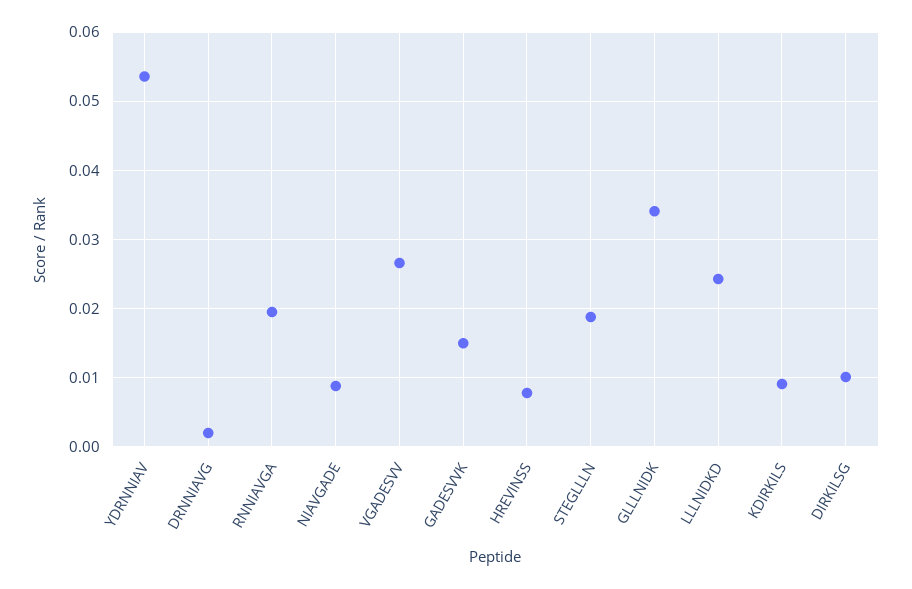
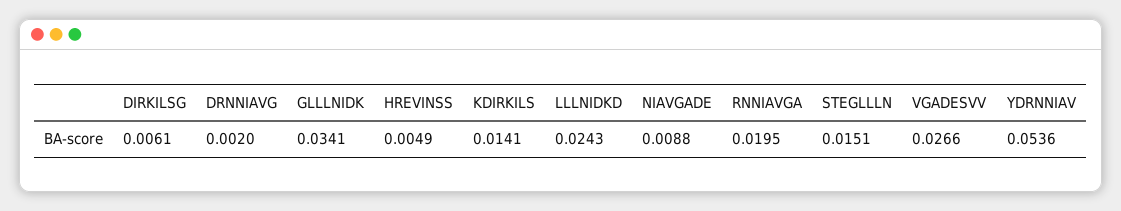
GADESVVK: 0.015 -> none
HREVINSS: 0.008 -> 0.0049
STEGLLLN: 0.019 -> 0.0151
KDIRKILS: 0.009 -> 0.0141
DIRKILSG: 0.01 -> 0.0061

